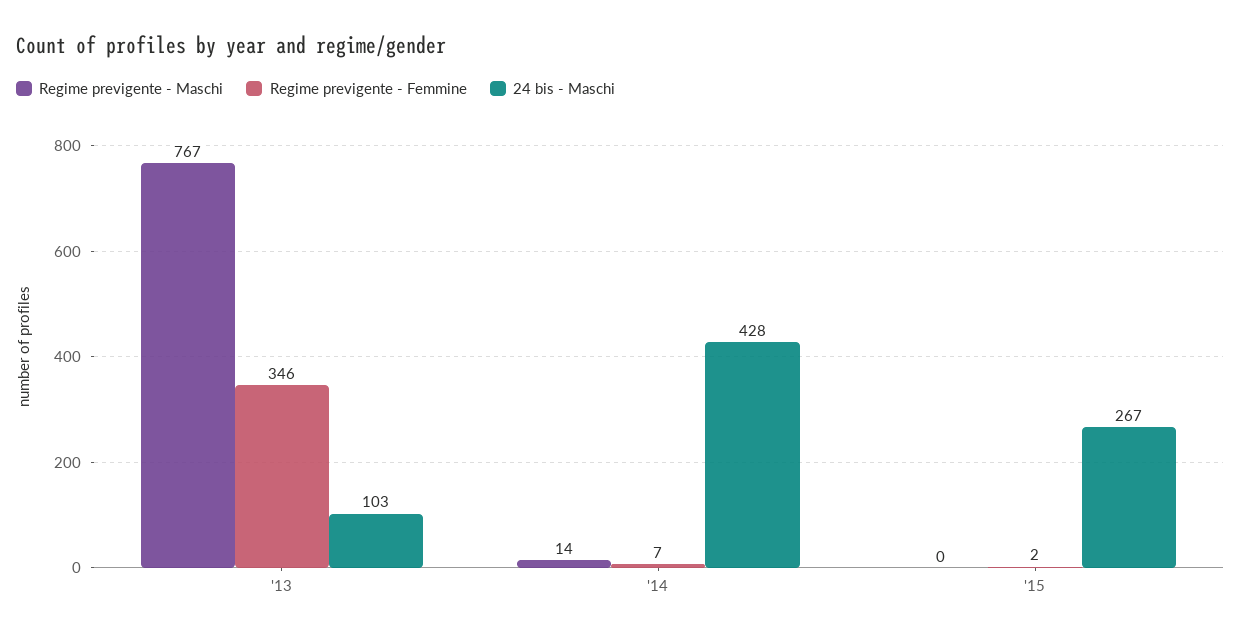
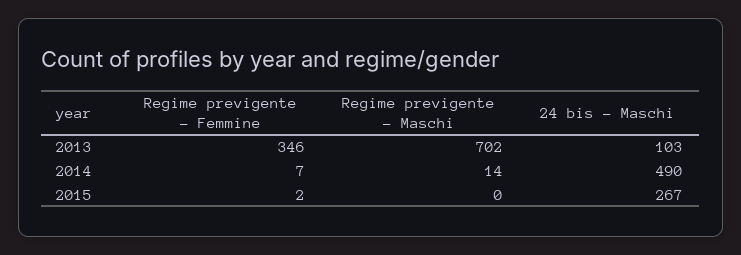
Regime previgente - Maschi, '13: 767 -> 702
24 bis - Maschi, '14: 428 -> 490

